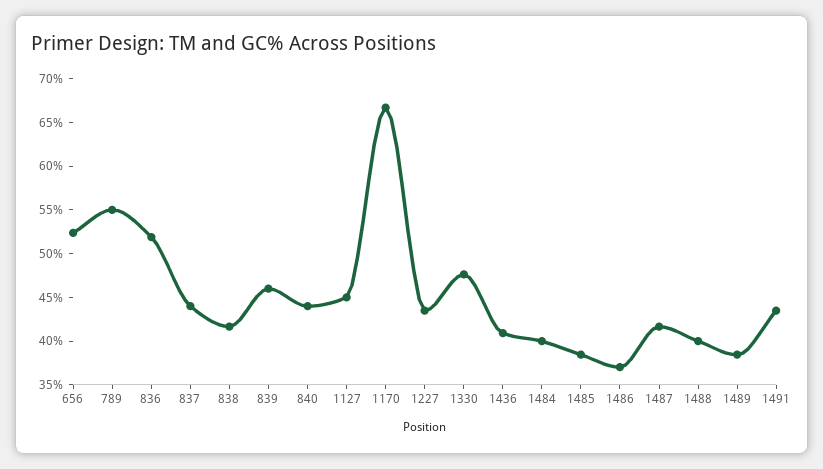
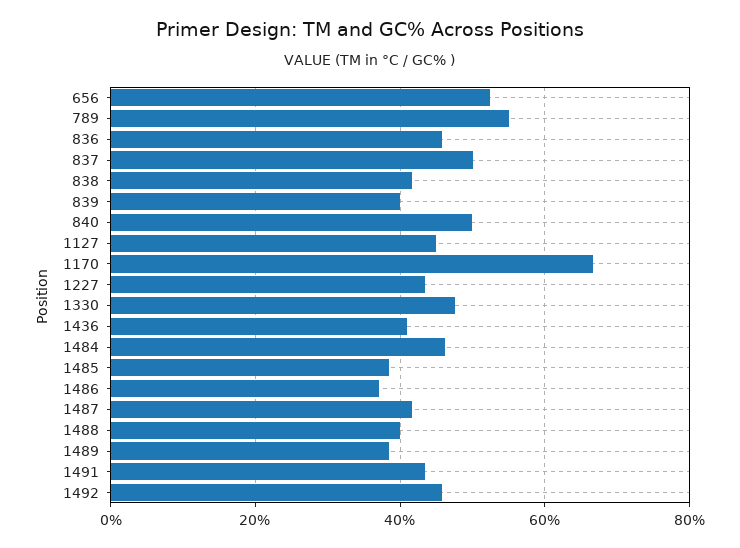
836: 52 -> 46
837: 44 -> 50
839: 46 -> 40
840: 44 -> 50
1484: 40 -> 46
1492: none -> 46

